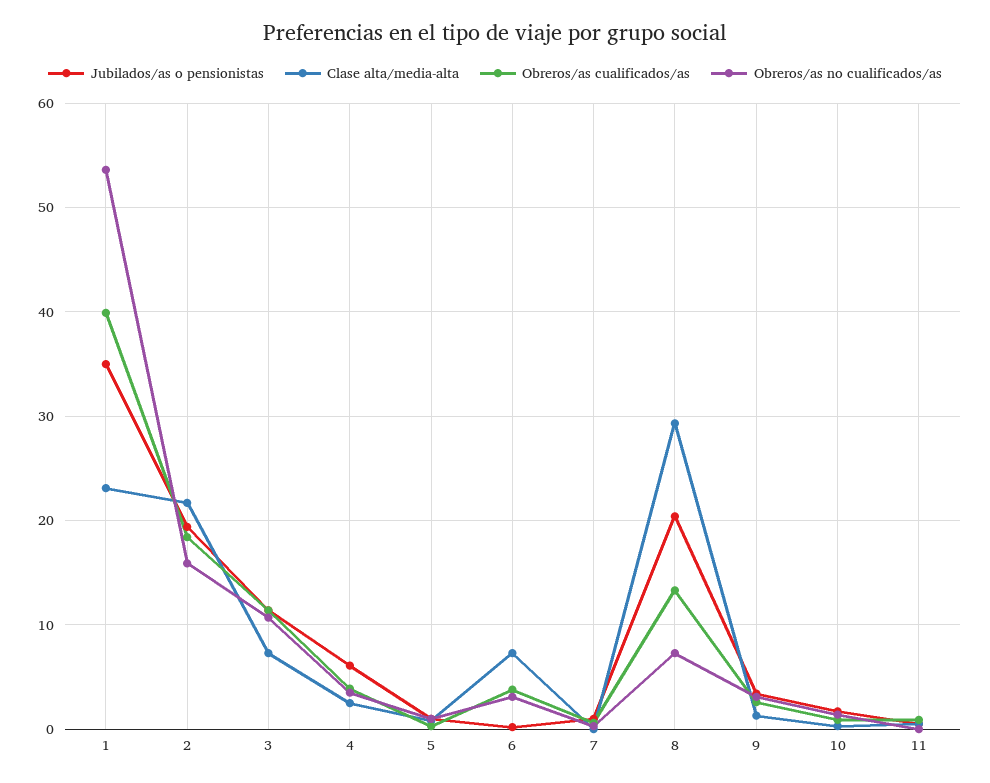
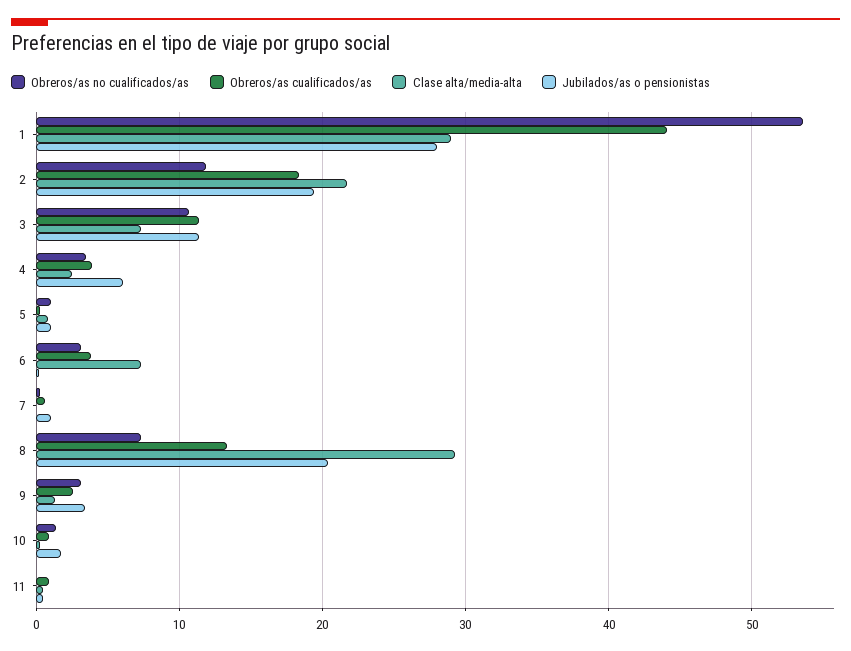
Jubilados/as o pensionistas, 1: 35 -> 28
Clase alta/media-alta, 1: 23 -> 29
Obreros/as cualificados/as, 1: 40 -> 44
Obreros/as no cualificados/as, 2: 16 -> 12

